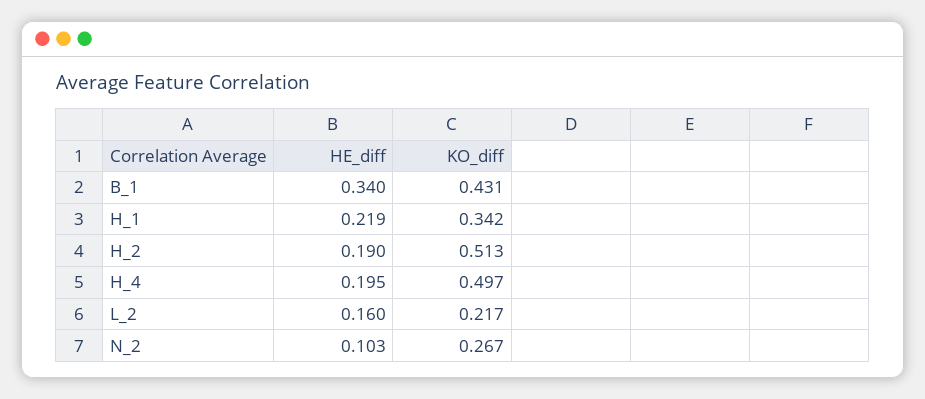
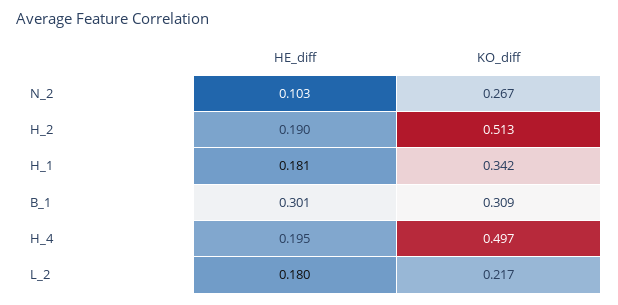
HE_diff, B_1: 0.34 -> 0.301
KO_diff, B_1: 0.431 -> 0.309
HE_diff, H_1: 0.219 -> 0.181
HE_diff, L_2: 0.16 -> 0.18

